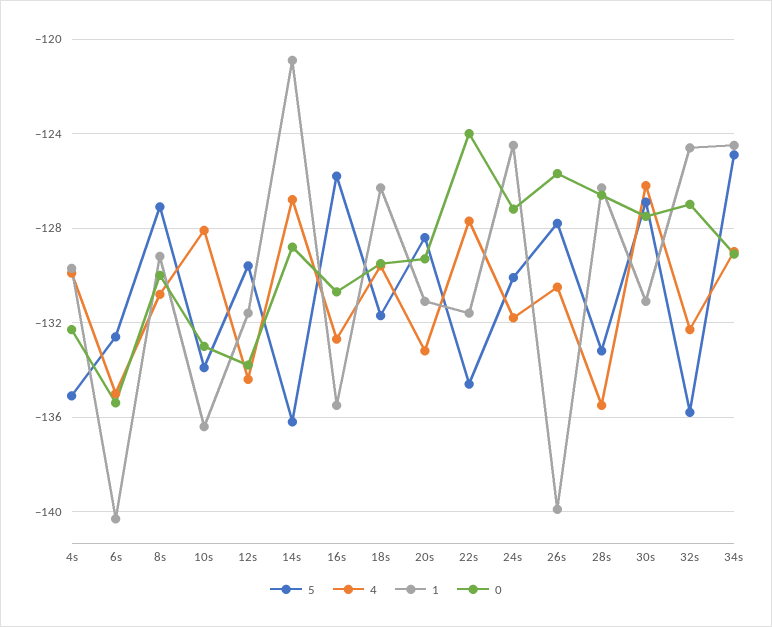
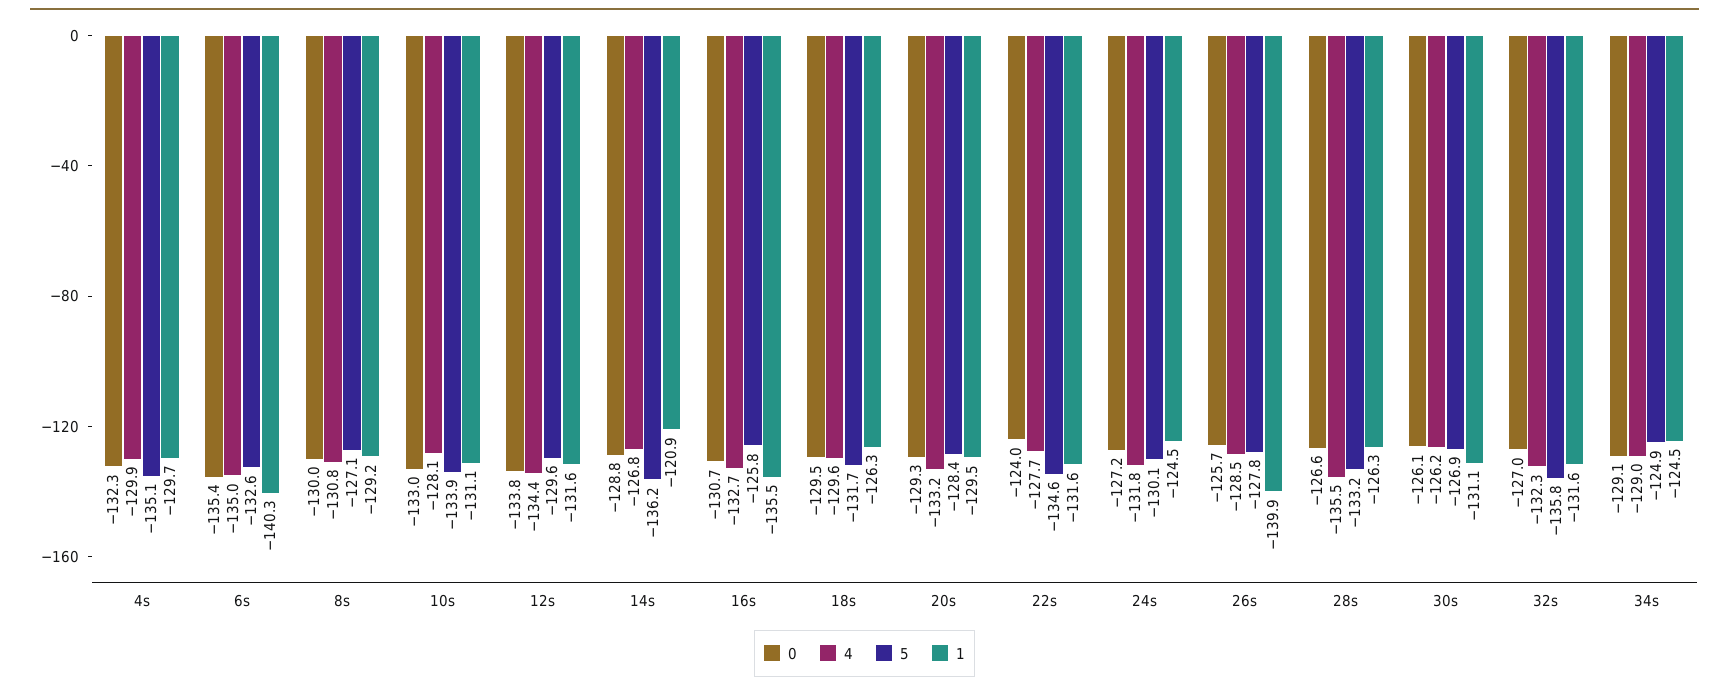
1, 10s: -136.5 -> -131.1
1, 20s: -131 -> -129.5
4, 26s: -130.5 -> -128.5
0, 30s: -127.5 -> -126.1
1, 32s: -124.5 -> -131.6

